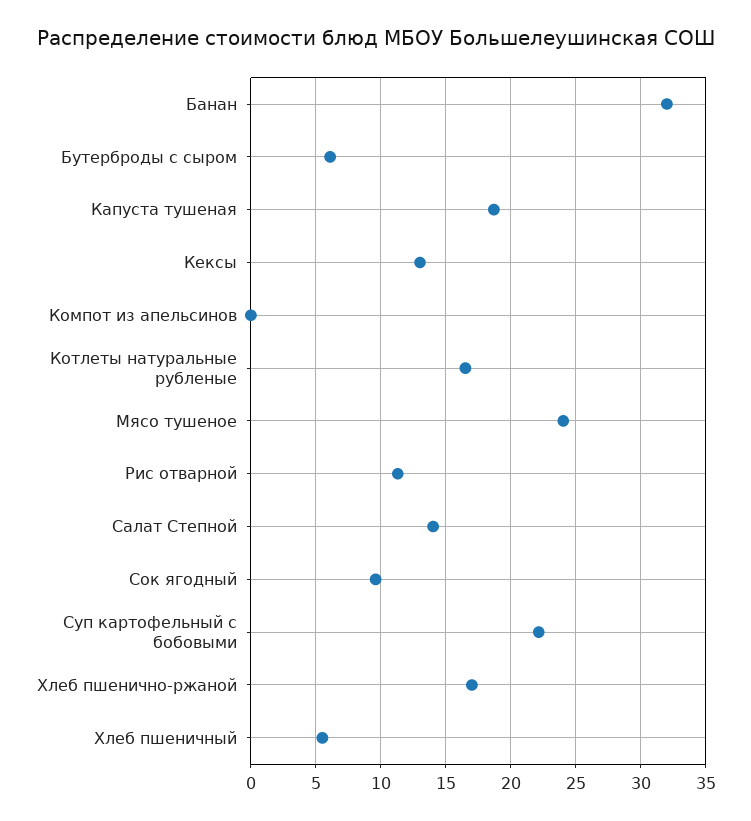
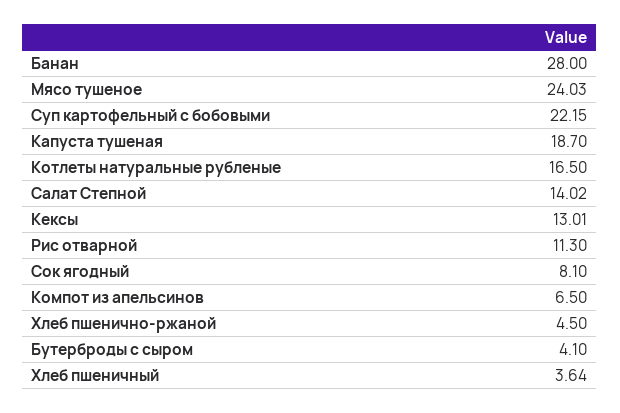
Банан: 32 -> 28
Бутерброды с сыром: 6 -> 4.1
Компот из апельсинов: 0 -> 6.5
Сок ягодный: 9.5 -> 8.1
Хлеб пшенично-ржаной: 17 -> 4.5
Хлеб пшеничный: 5.5 -> 3.64

